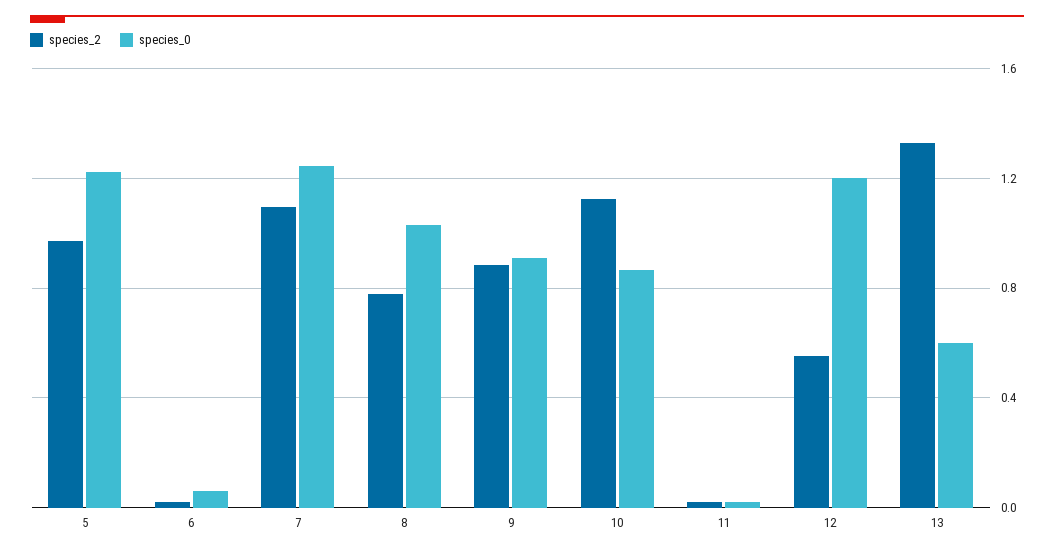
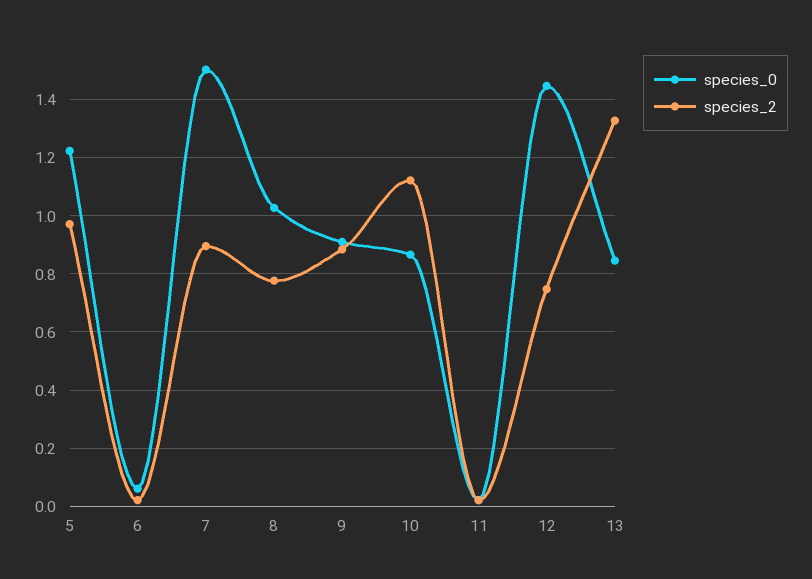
species_2, 7: 1.1 -> 0.9
species_0, 7: 1.25 -> 1.5
species_2, 12: 0.55 -> 0.75
species_0, 12: 1.2 -> 1.45
species_0, 13: 0.6 -> 0.85

